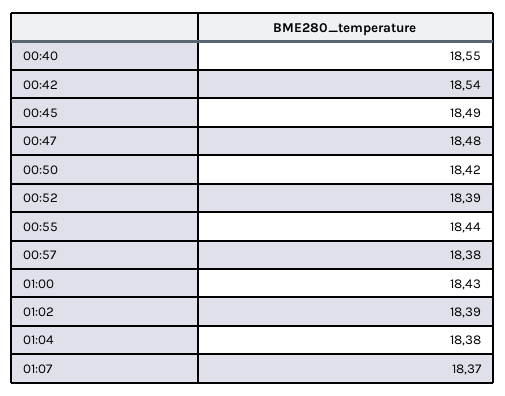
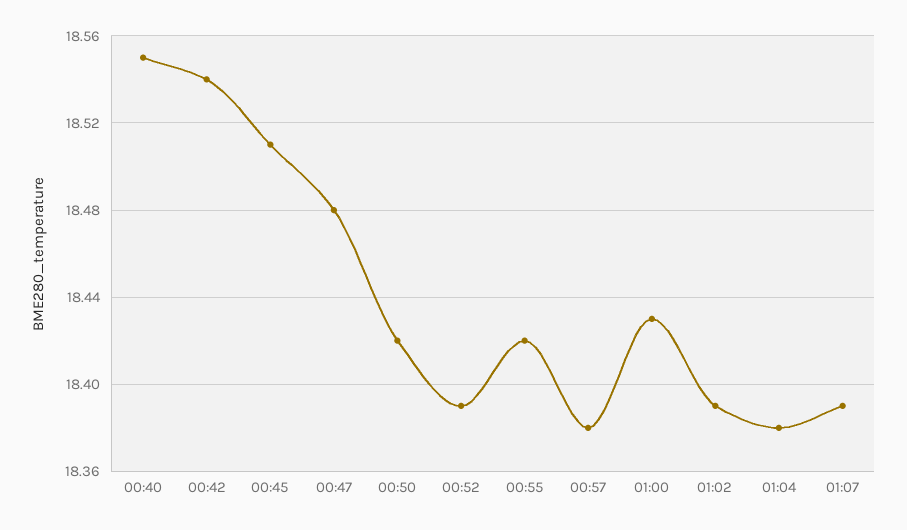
00:45: 18.49 -> 18.51
00:55: 18.44 -> 18.42
01:07: 18.37 -> 18.39

